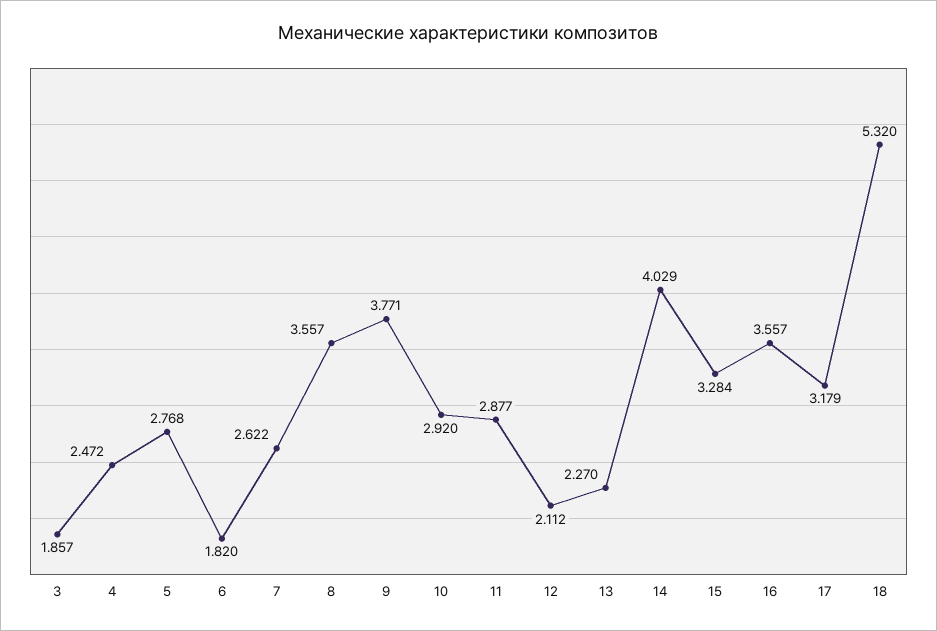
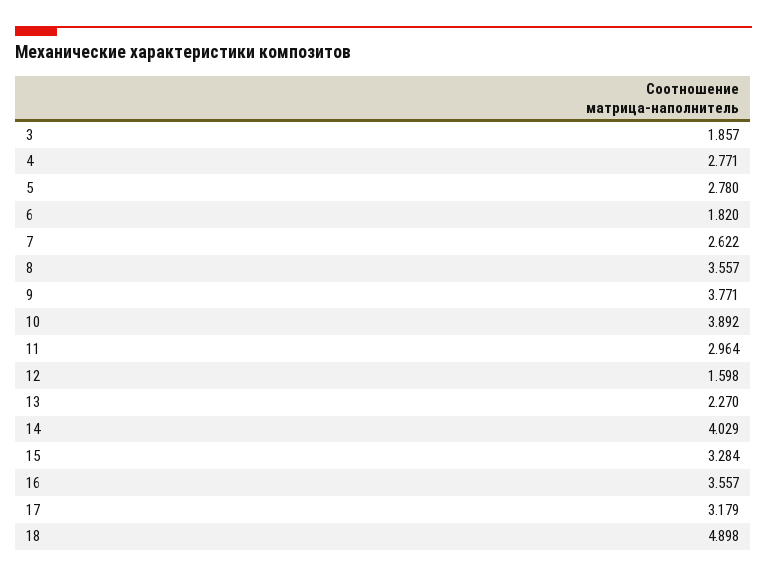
4: 2.472 -> 2.771
5: 2.768 -> 2.78
10: 2.92 -> 3.892
11: 2.877 -> 2.964
12: 2.112 -> 1.598
18: 5.32 -> 4.898

